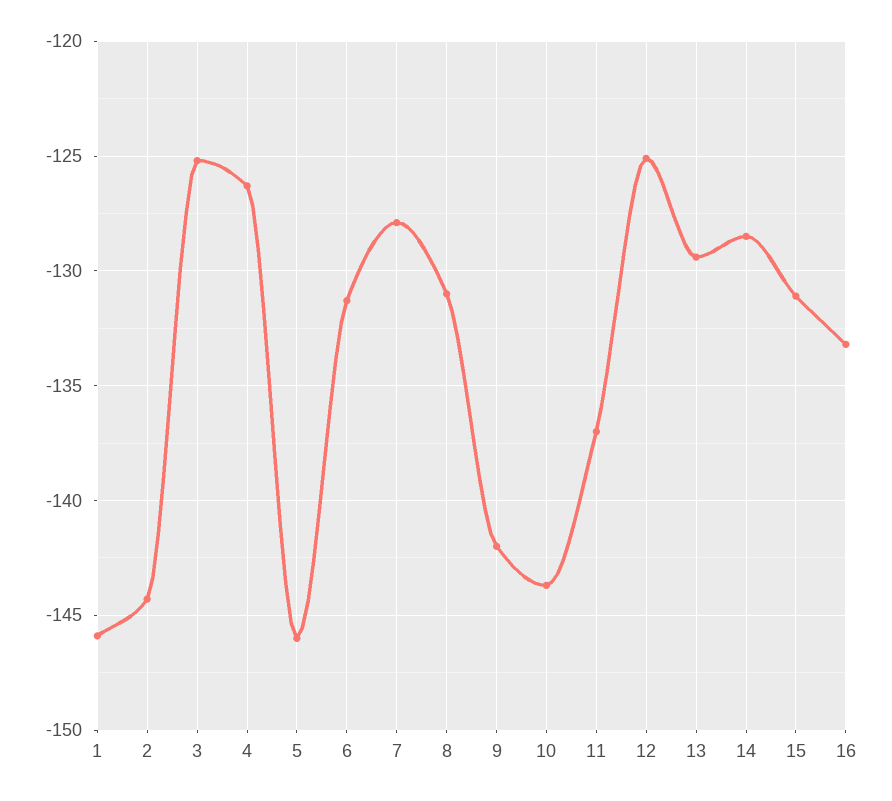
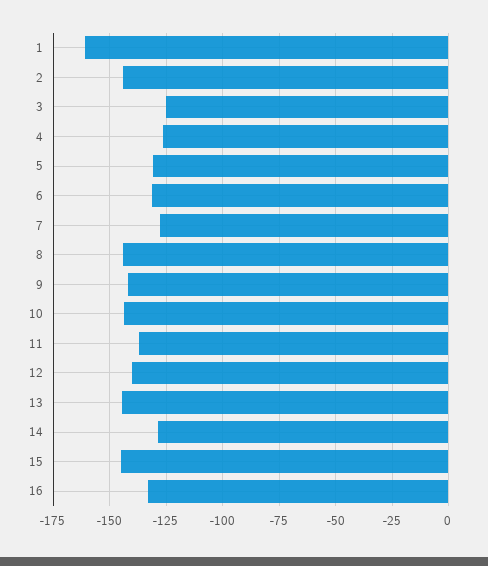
1: -146 -> -160
5: -146 -> -130
8: -131 -> -145
12: -125 -> -140
13: -129.5 -> -145
15: -131 -> -145

